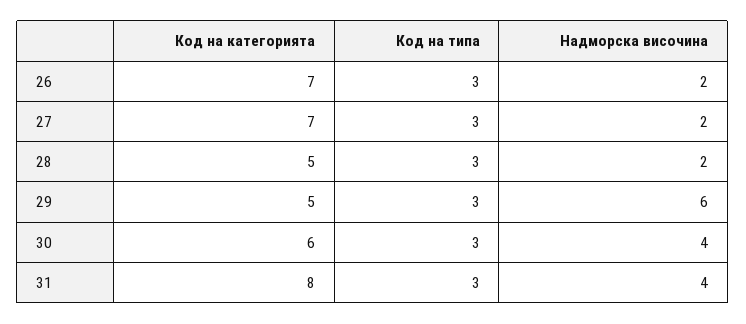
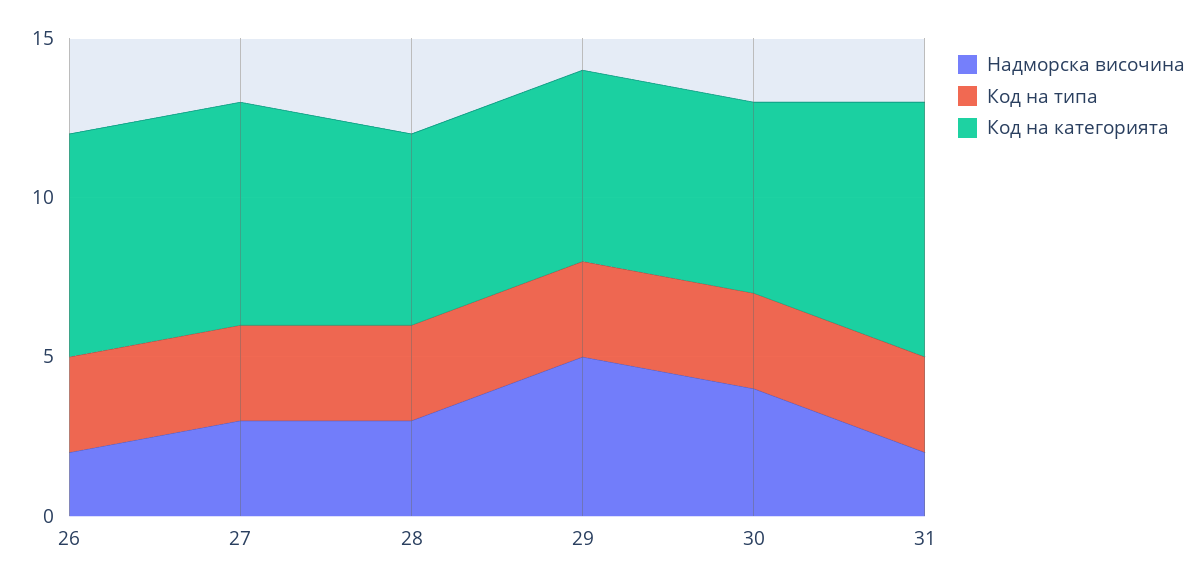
Надморска височина, 27: 2 -> 3
Код на категорията, 28: 5 -> 6
Надморска височина, 28: 2 -> 3
Код на категорията, 29: 5 -> 6
Надморска височина, 29: 6 -> 5
Надморска височина, 31: 4 -> 2

